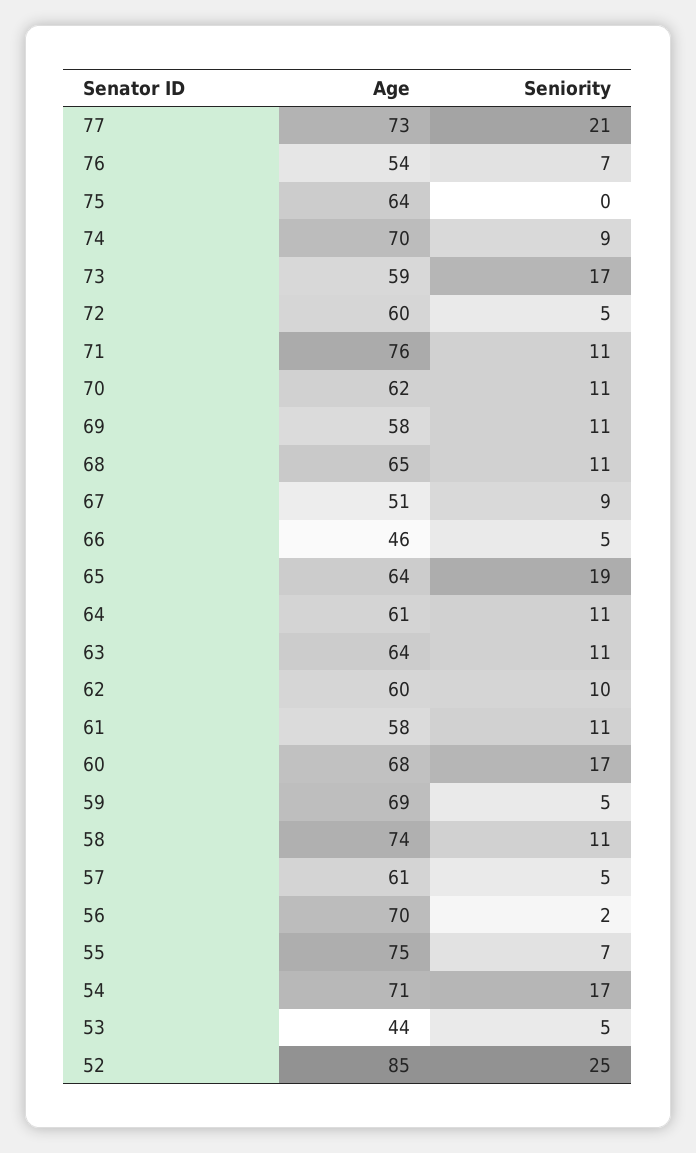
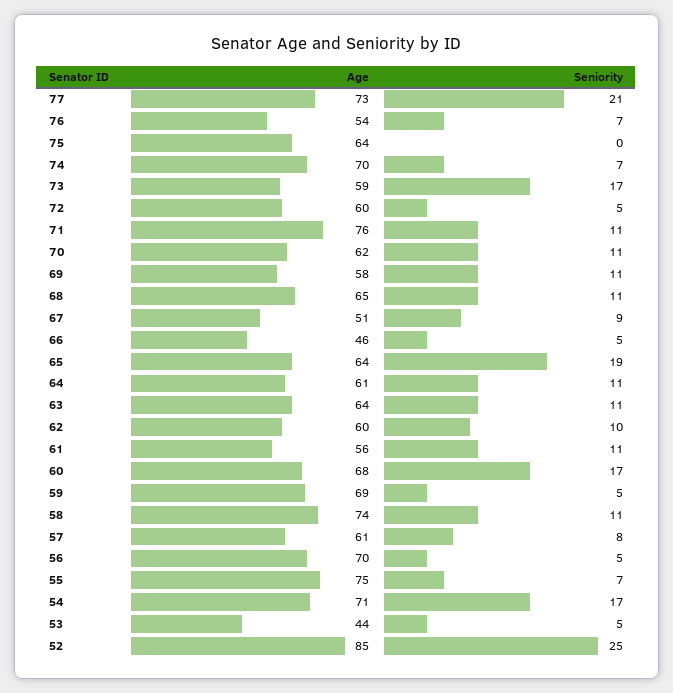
Seniority, 74: 9 -> 7
Age, 61: 58 -> 56
Seniority, 57: 5 -> 8
Seniority, 56: 2 -> 5

